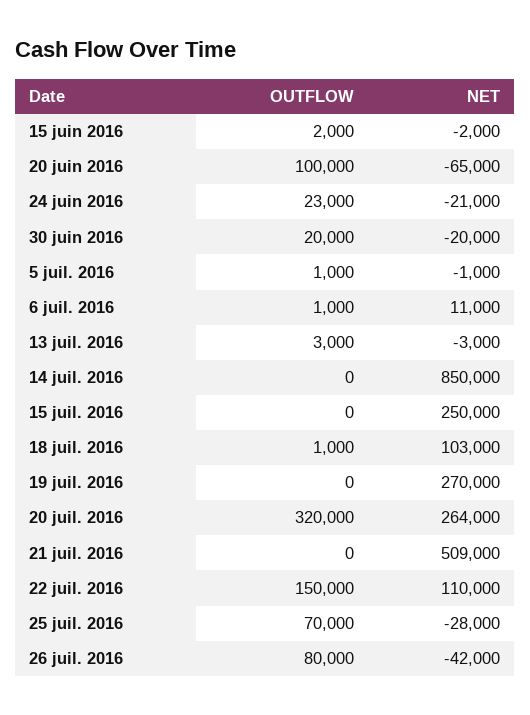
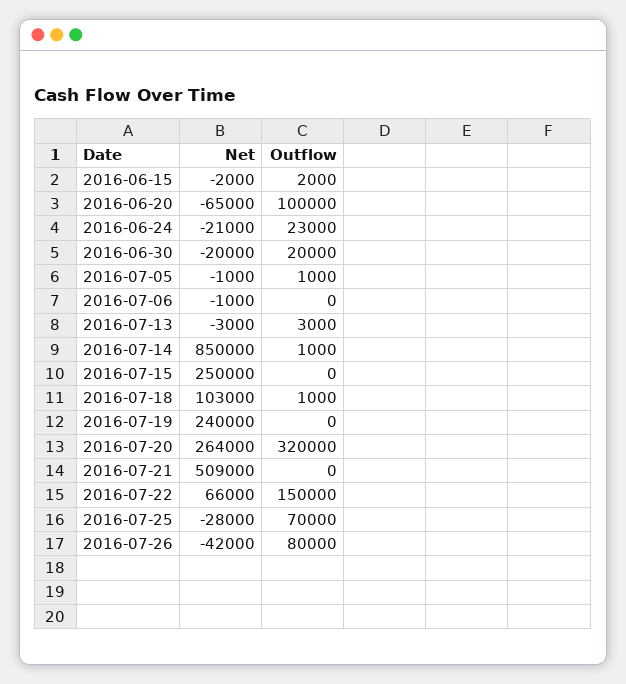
OUTFLOW, 6 juil. 2016: 1000 -> 0
NET, 6 juil. 2016: 11000 -> -1000
OUTFLOW, 14 juil. 2016: 0 -> 1000
NET, 19 juil. 2016: 270000 -> 240000
NET, 22 juil. 2016: 110000 -> 66000

